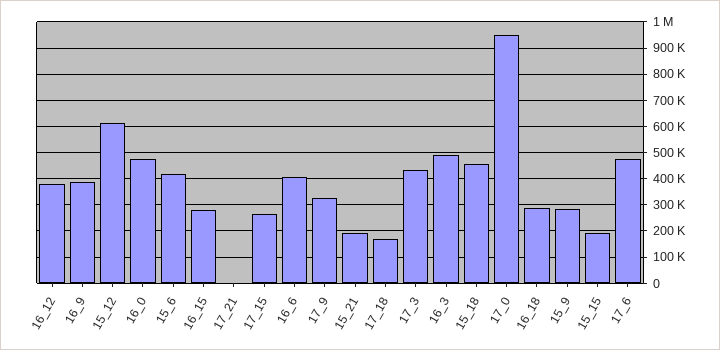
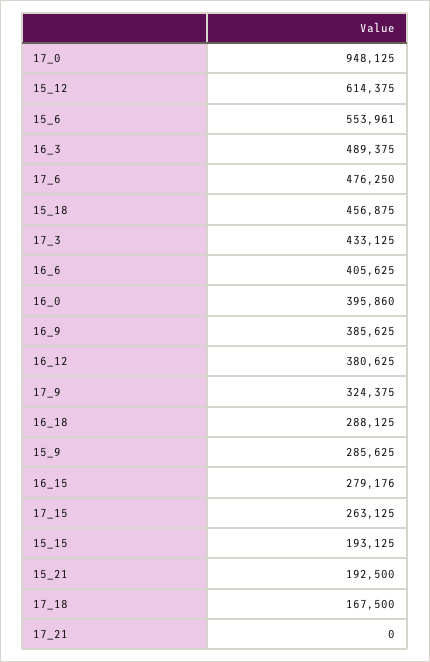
16_0: 475000 -> 395860
15_6: 425000 -> 553961

